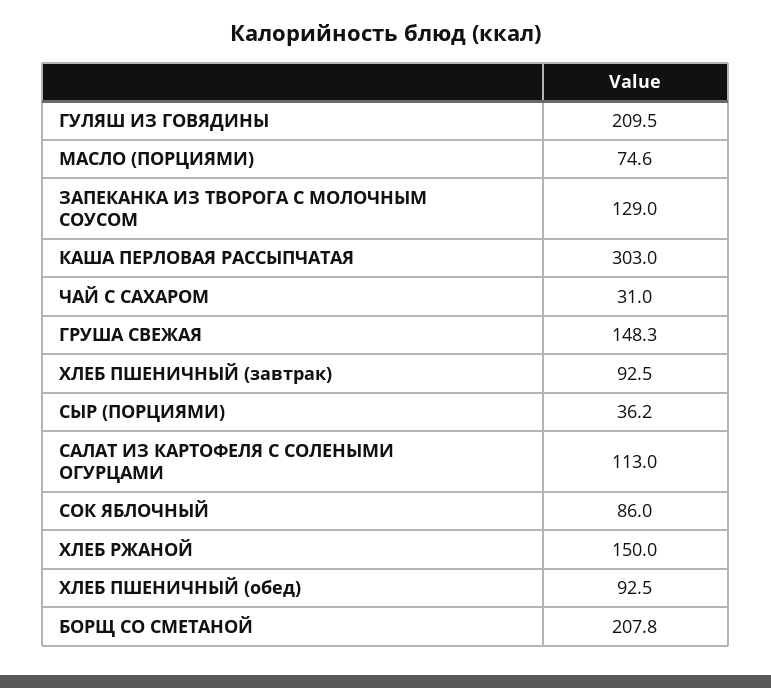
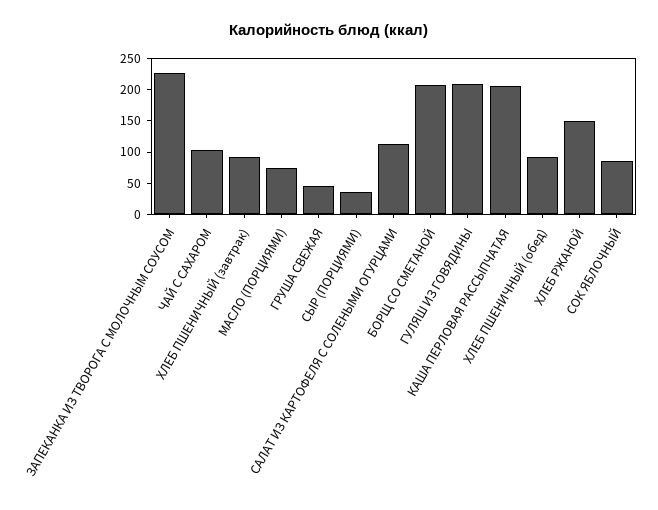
ЗАПЕКАНКА ИЗ ТВОРОГА С МОЛОЧНЫМ СОУСОМ: 129 -> 225
КАША ПЕРЛОВАЯ РАССЫПЧАТАЯ: 303 -> 200
ЧАЙ С САХАРОМ: 31 -> 100
ГРУША СВЕЖАЯ: 148.3 -> 50

